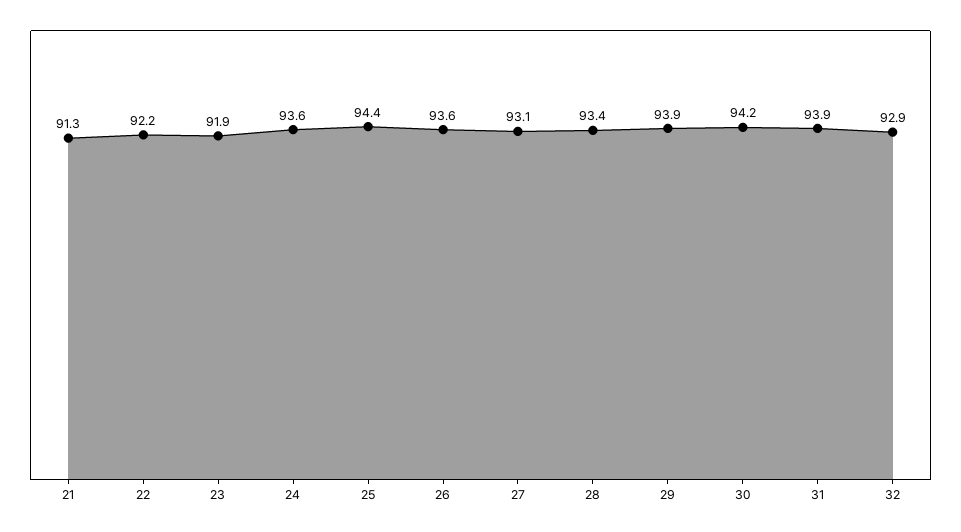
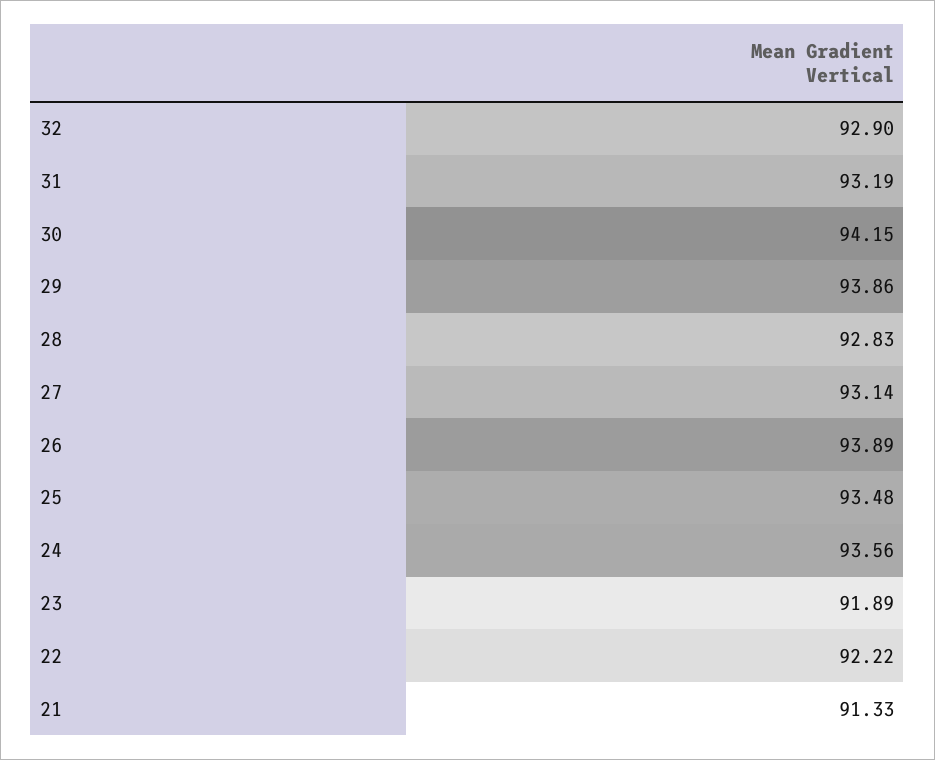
25: 94.4 -> 93.48
26: 93.6 -> 93.89
28: 93.4 -> 92.83
31: 93.9 -> 93.19

